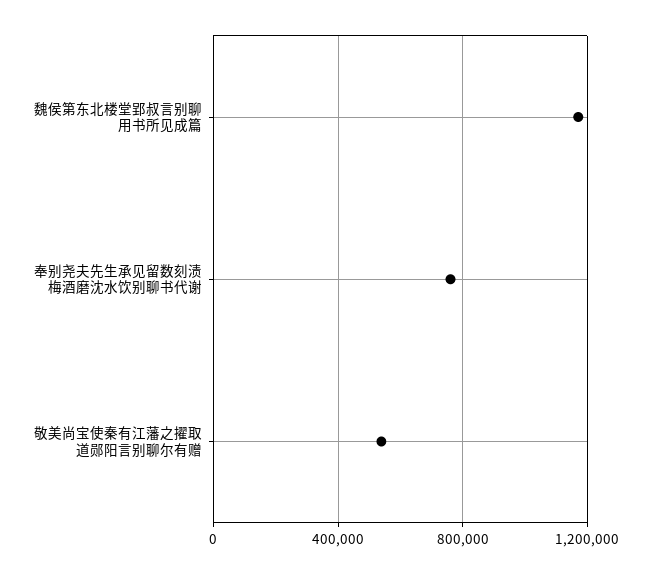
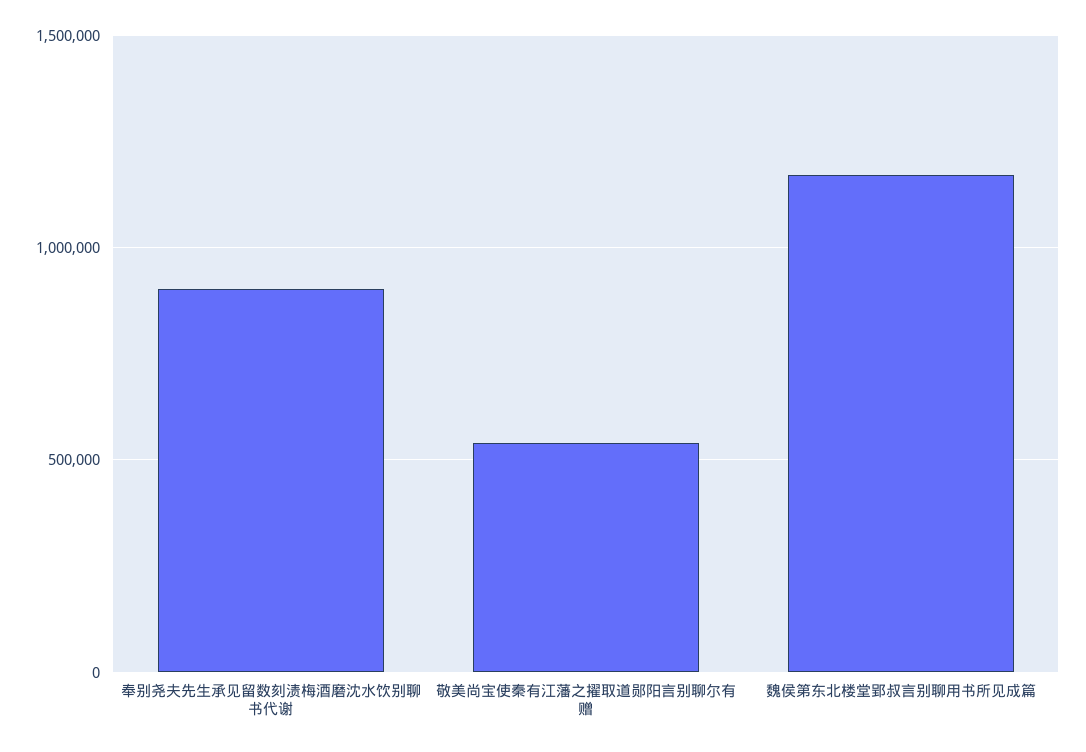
奉别尧夫先生承见留数刻渍梅酒磨沈水饮别聊书代谢: 750000 -> 900000

